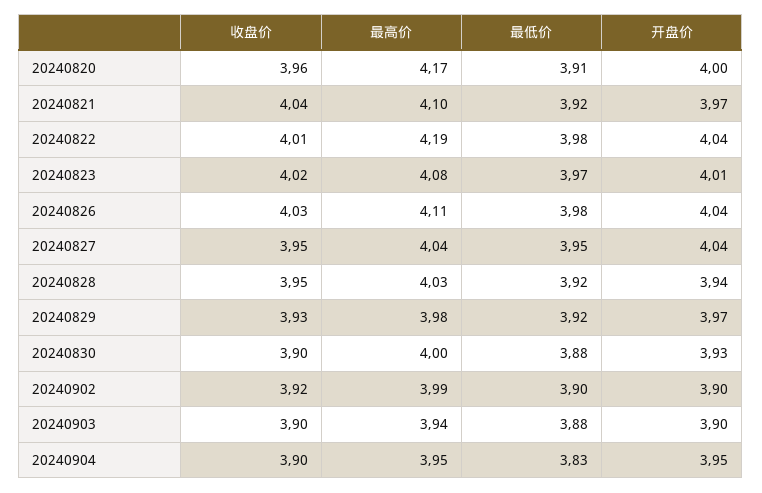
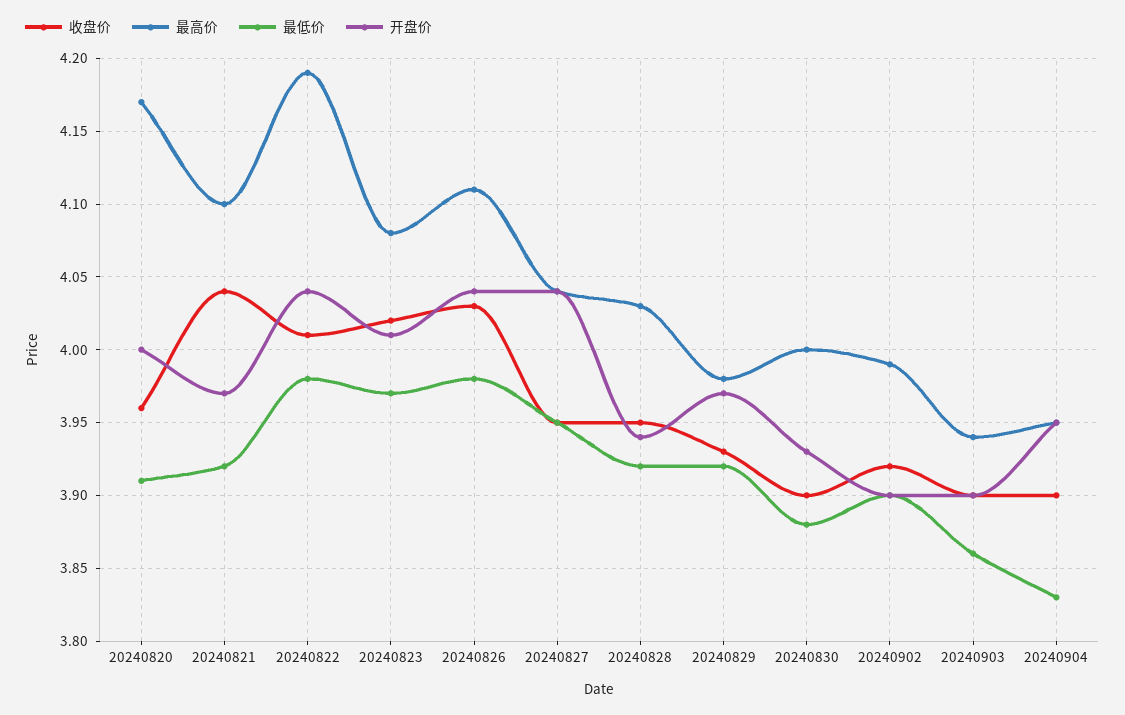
最低价, 20240903: 3.88 -> 3.86

